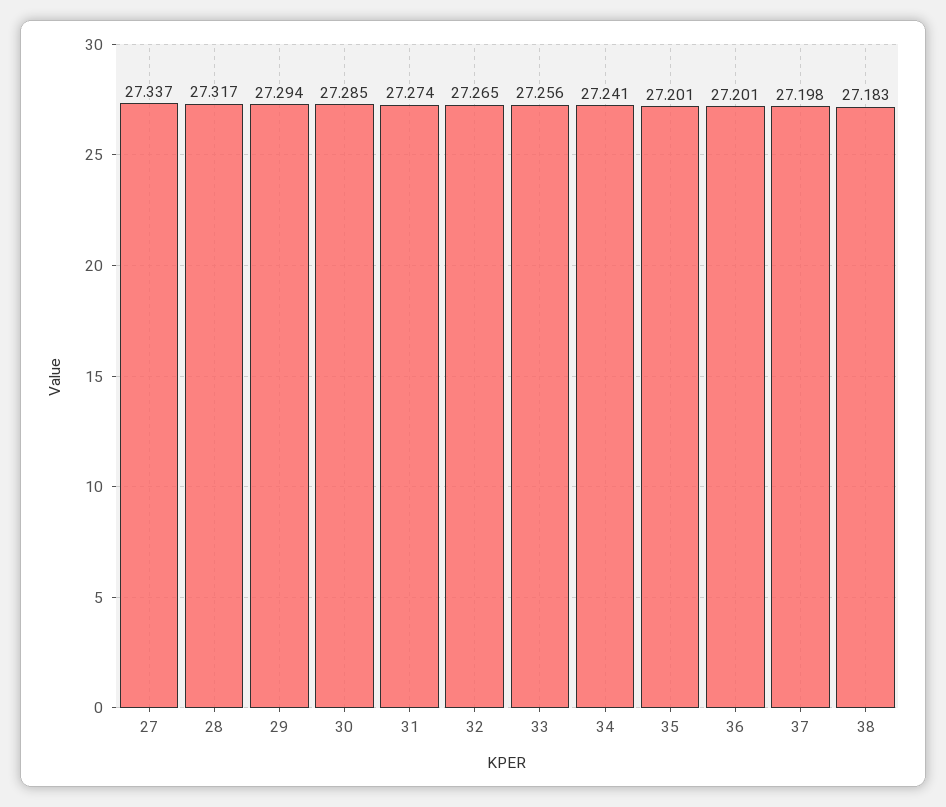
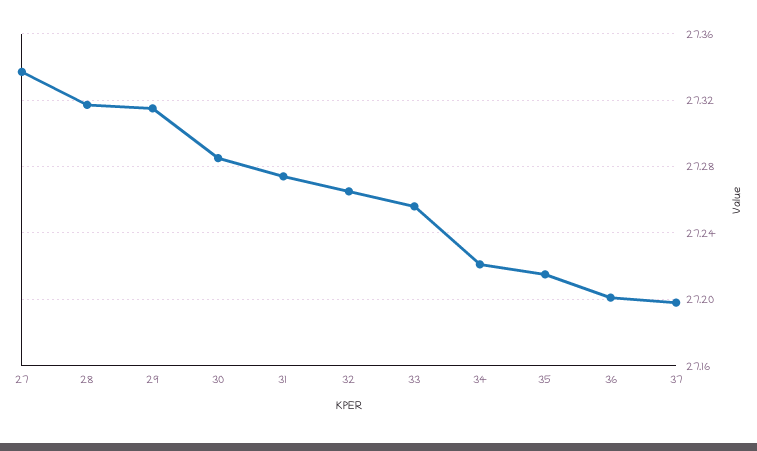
29: 27.294 -> 27.315
34: 27.241 -> 27.22
35: 27.201 -> 27.215
38: 27.183 -> none

